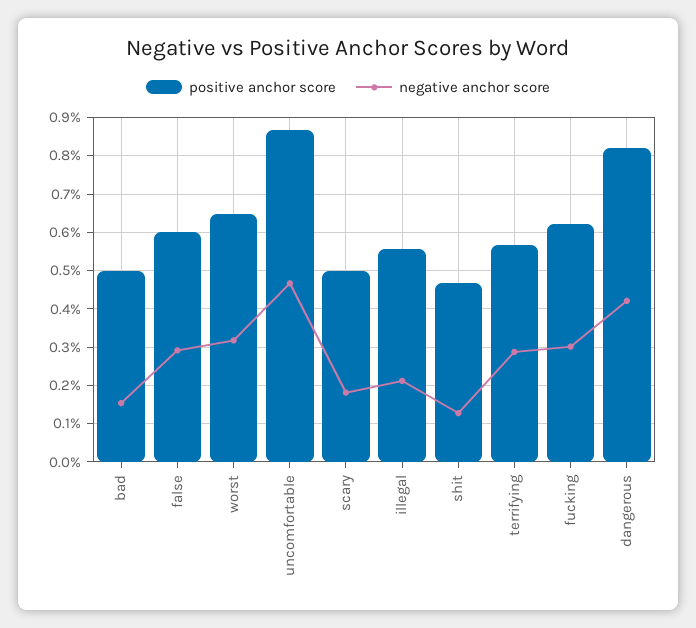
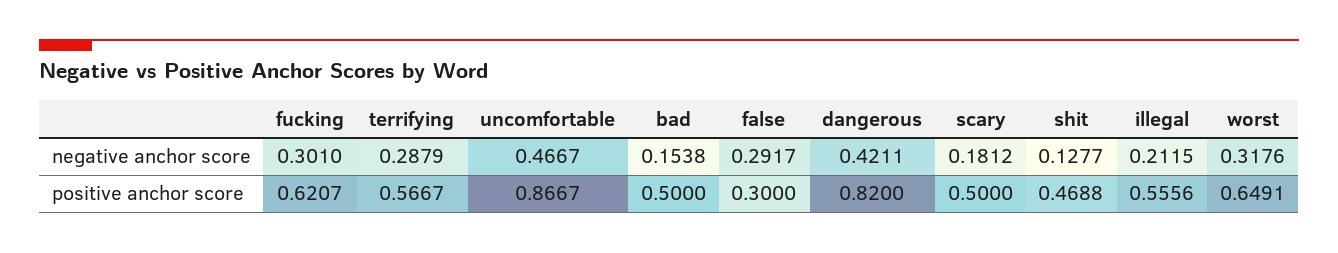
positive anchor score, false: 0.6 -> 0.3

